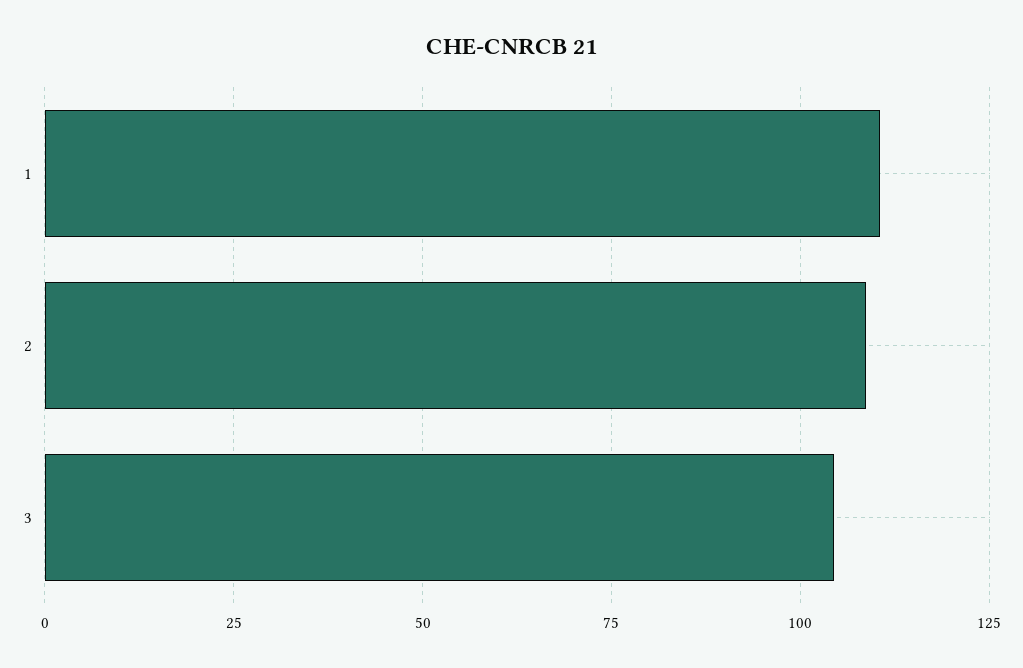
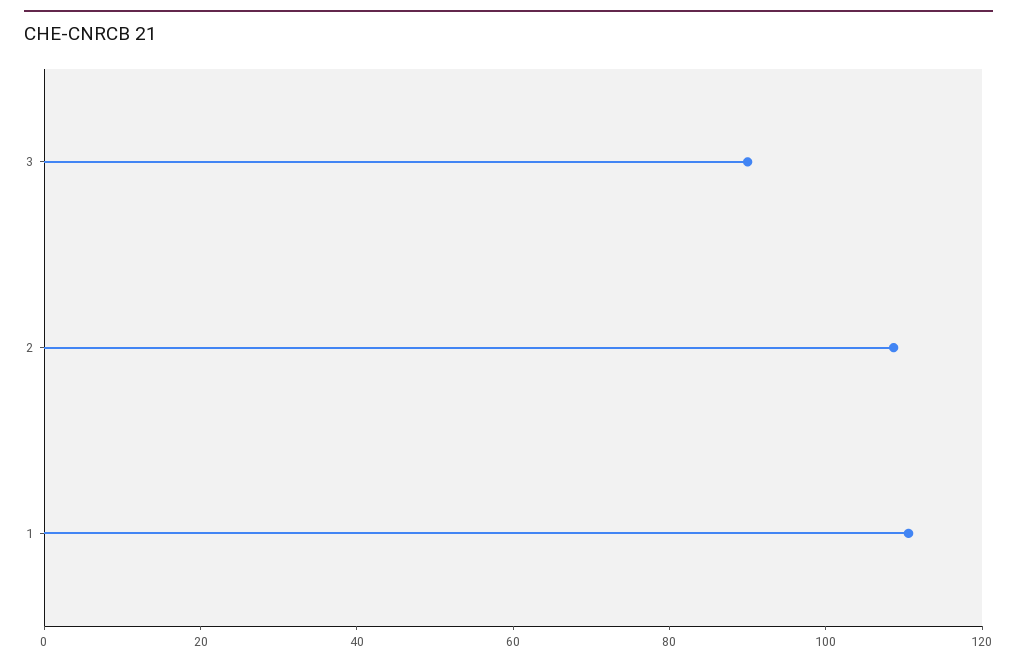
3: 105 -> 90

